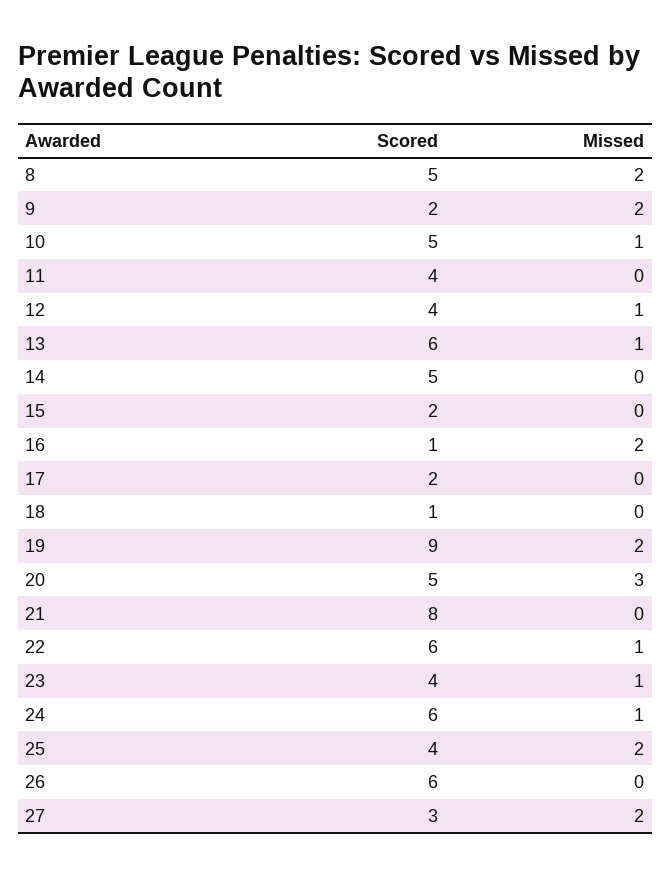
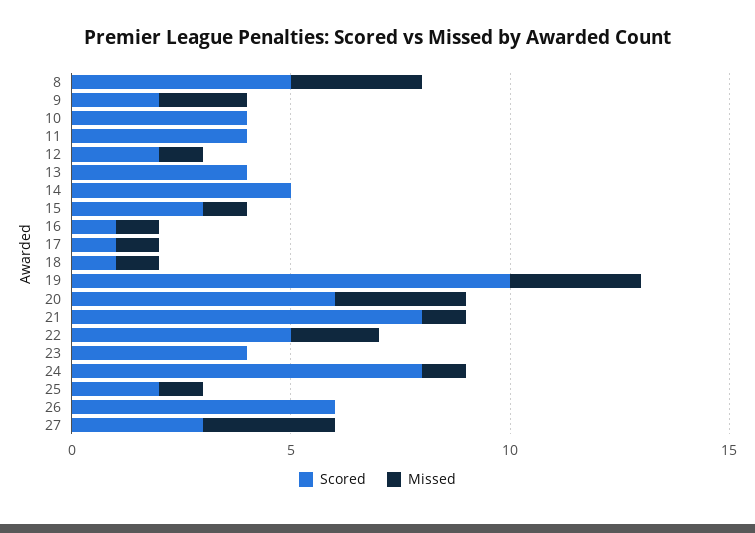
Missed, 8: 2 -> 3
Scored, 10: 5 -> 4
Missed, 10: 1 -> 0
Scored, 12: 4 -> 2
Scored, 13: 6 -> 4
Missed, 13: 1 -> 0
Scored, 15: 2 -> 3
Missed, 15: 0 -> 1
Missed, 16: 2 -> 1
Scored, 17: 2 -> 1
Missed, 17: 0 -> 1
Missed, 18: 0 -> 1
Scored, 19: 9 -> 10
Missed, 19: 2 -> 3
Scored, 20: 5 -> 6
Missed, 21: 0 -> 1
Scored, 22: 6 -> 5
Missed, 22: 1 -> 2
Missed, 23: 1 -> 0
Scored, 24: 6 -> 8
Scored, 25: 4 -> 2
Missed, 25: 2 -> 1
Missed, 27: 2 -> 3

